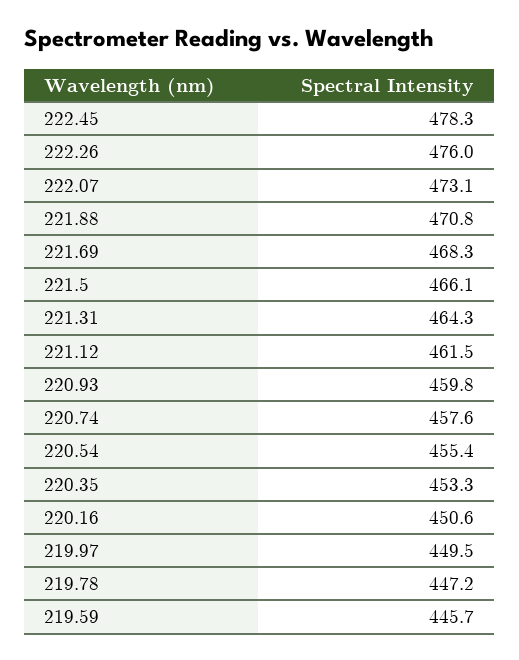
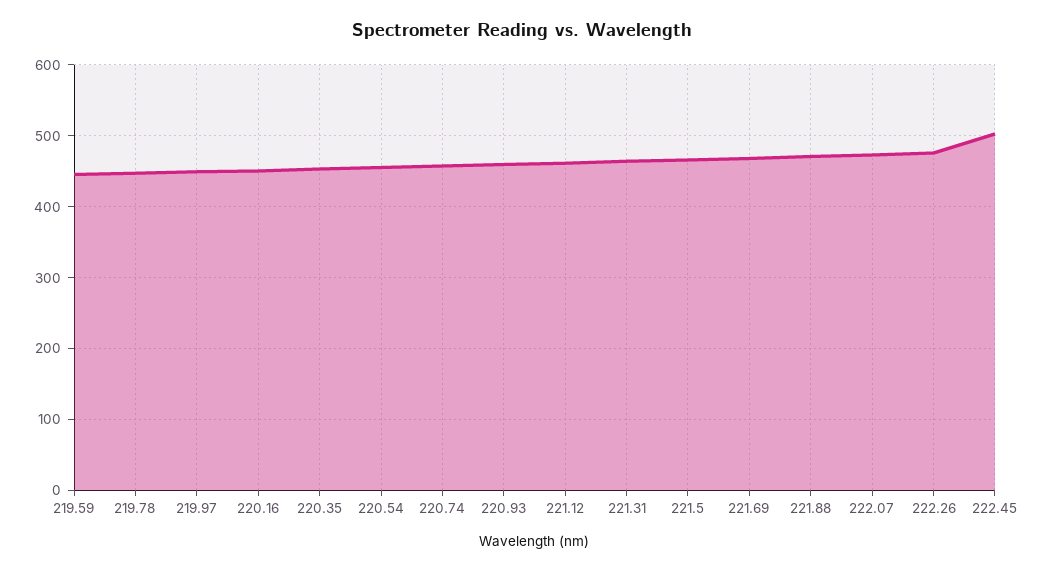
222.45: 478.3 -> 500

